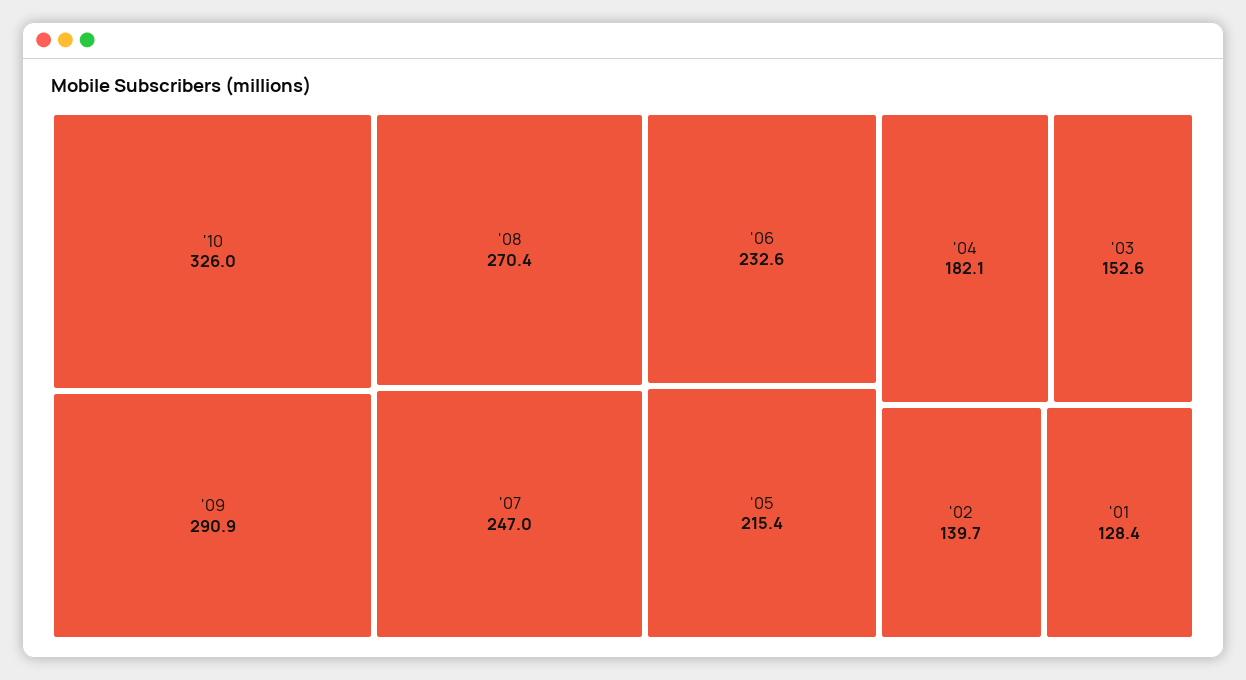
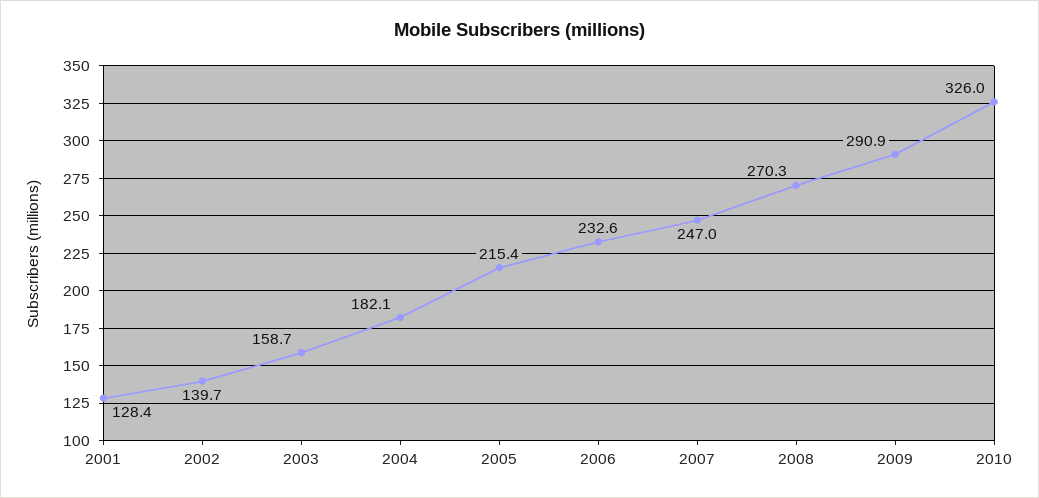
'08: 270.4 -> 270.3
'03: 152.6 -> 158.7

